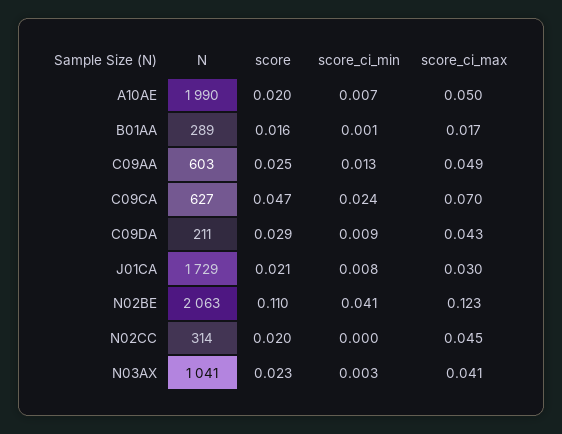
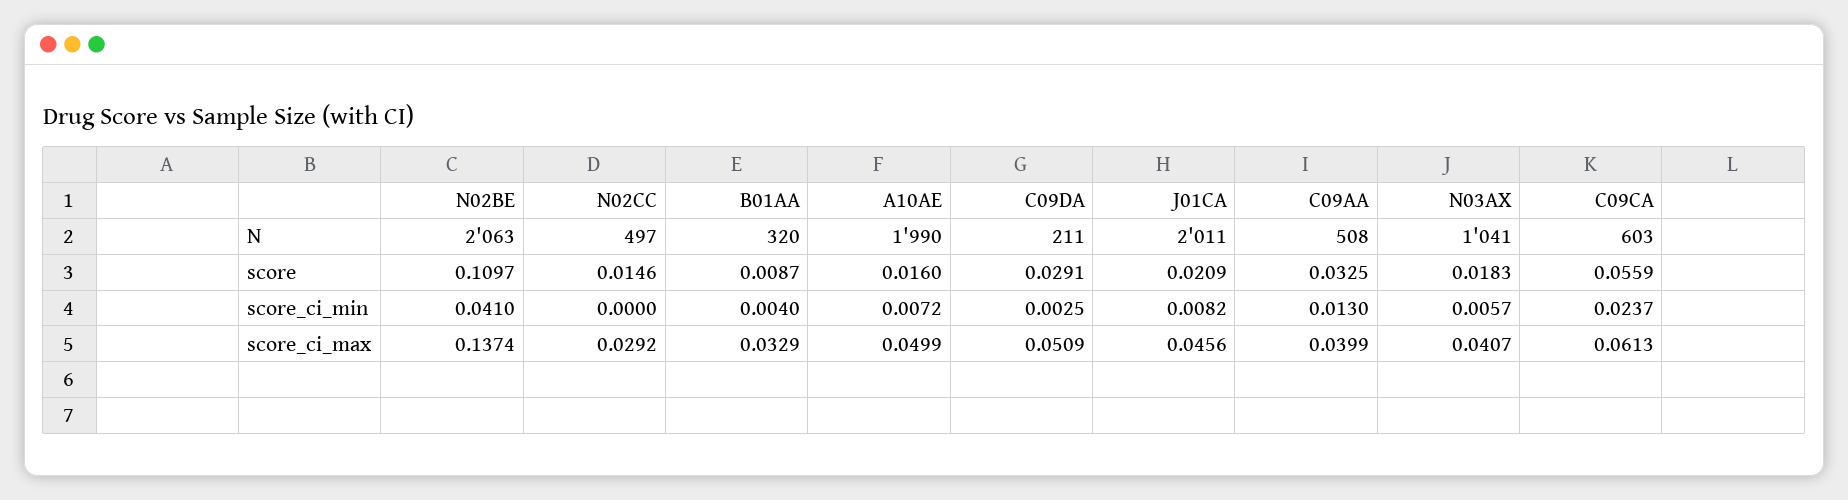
score, A10AE: 0.02 -> 0.016
N, B01AA: 289 -> 320
score, B01AA: 0.016 -> 0.0087
score_ci_min, B01AA: 0.001 -> 0.004
score_ci_max, B01AA: 0.017 -> 0.0329
N, C09AA: 603 -> 508
score, C09AA: 0.025 -> 0.0325
score_ci_max, C09AA: 0.049 -> 0.0399
N, C09CA: 627 -> 603
score, C09CA: 0.047 -> 0.0559
score_ci_max, C09CA: 0.07 -> 0.0613
score_ci_min, C09DA: 0.009 -> 0.0025
score_ci_max, C09DA: 0.043 -> 0.0509
N, J01CA: 1729 -> 2011
score_ci_max, J01CA: 0.03 -> 0.0456
score_ci_max, N02BE: 0.123 -> 0.1374
N, N02CC: 314 -> 497
score, N02CC: 0.02 -> 0.0146
score_ci_max, N02CC: 0.045 -> 0.0292
score, N03AX: 0.023 -> 0.0183
score_ci_min, N03AX: 0.003 -> 0.0057

